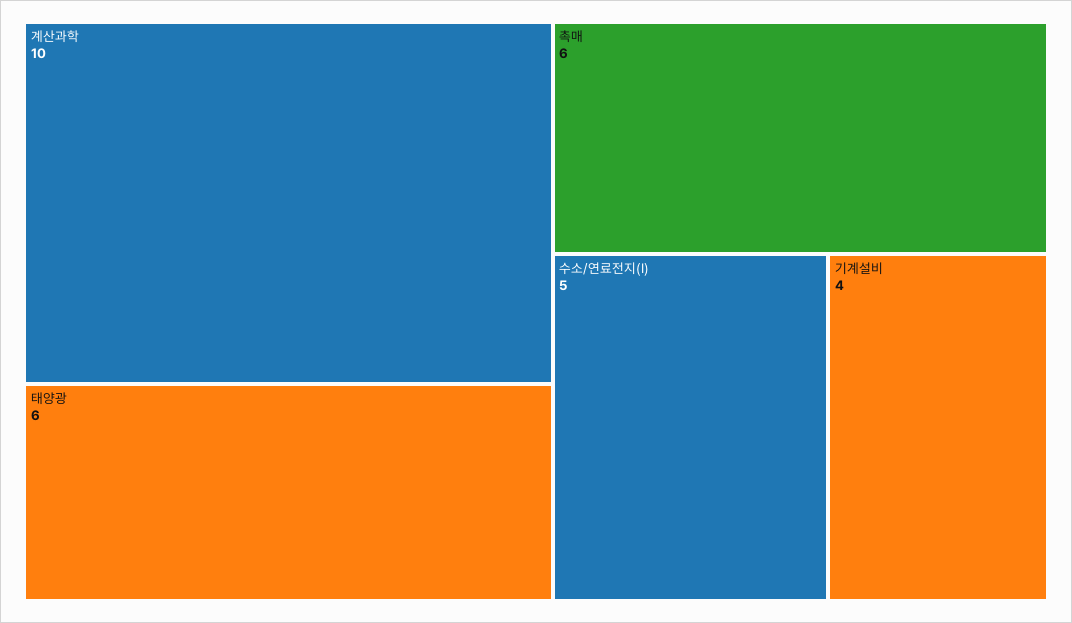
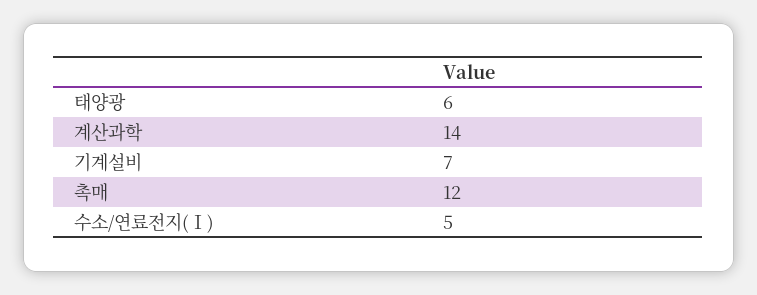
계산과학: 10 -> 14
촉매: 6 -> 12
기계설비: 4 -> 7

